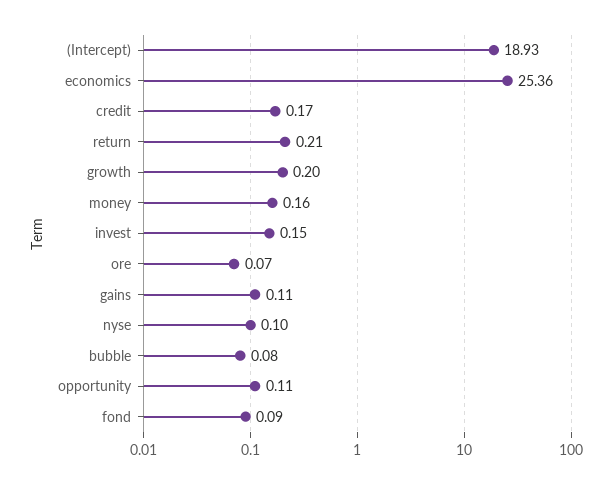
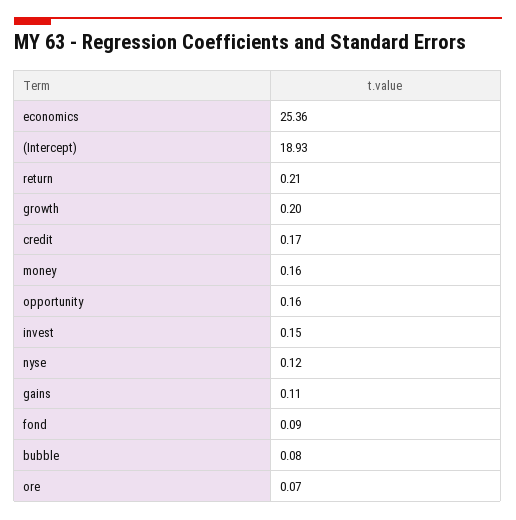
nyse: 0.1 -> 0.12
opportunity: 0.11 -> 0.16

